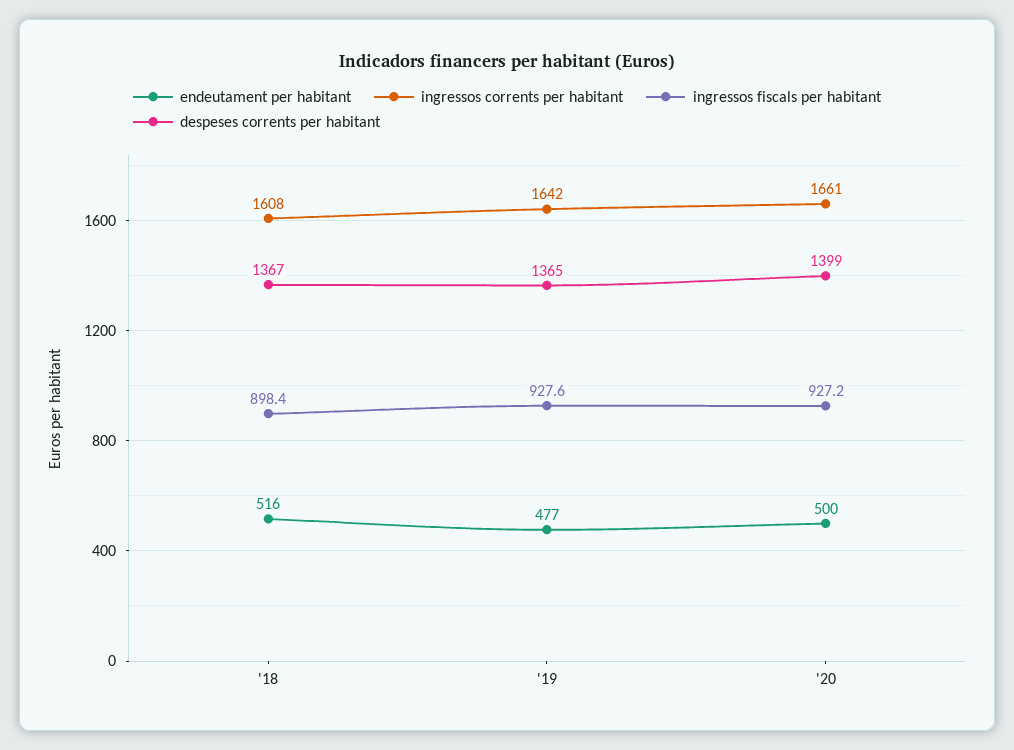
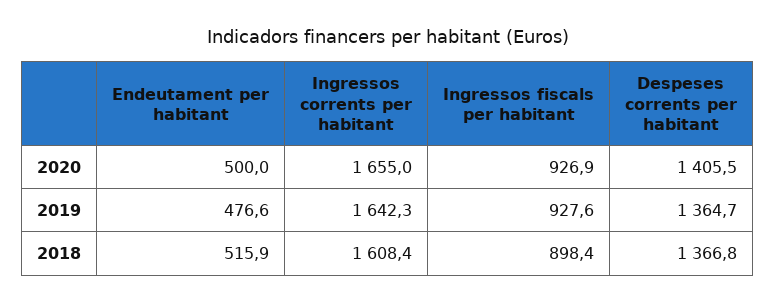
ingressos corrents per habitant, '20: 1661 -> 1655
ingressos fiscals per habitant, '20: 927.2 -> 926.9
despeses corrents per habitant, '20: 1399 -> 1405.5

